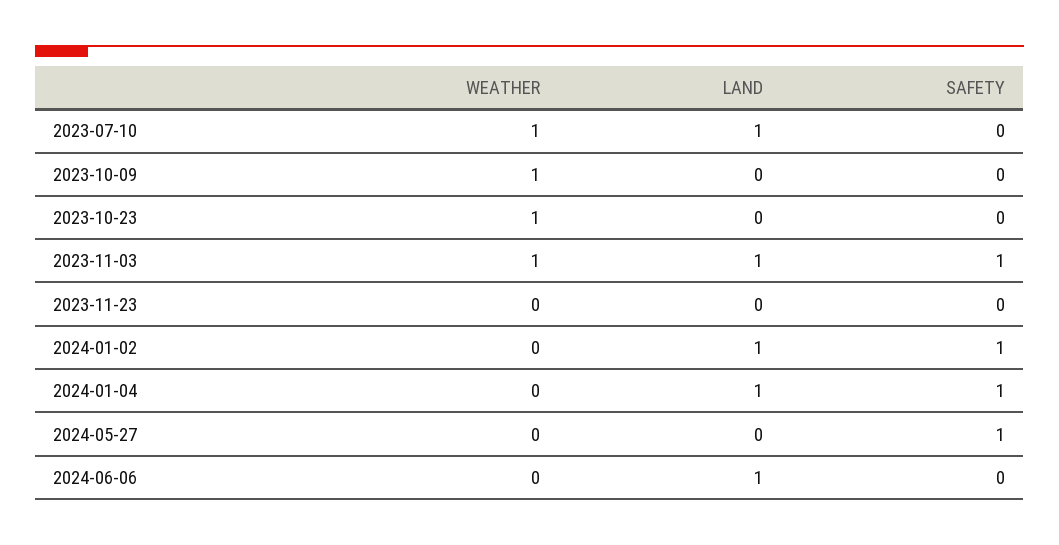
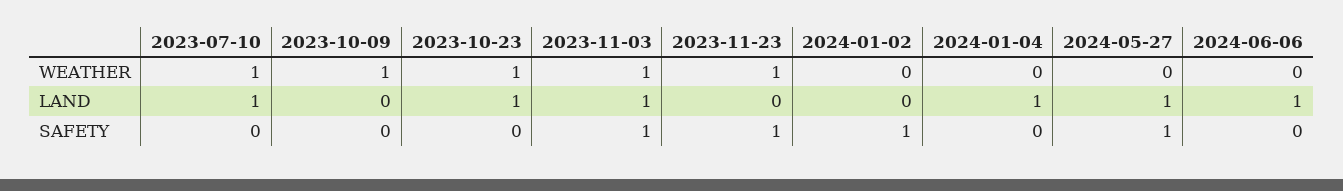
LAND, 2023-10-23: 0 -> 1
WEATHER, 2023-11-23: 0 -> 1
SAFETY, 2023-11-23: 0 -> 1
LAND, 2024-01-02: 1 -> 0
SAFETY, 2024-01-04: 1 -> 0
LAND, 2024-05-27: 0 -> 1

